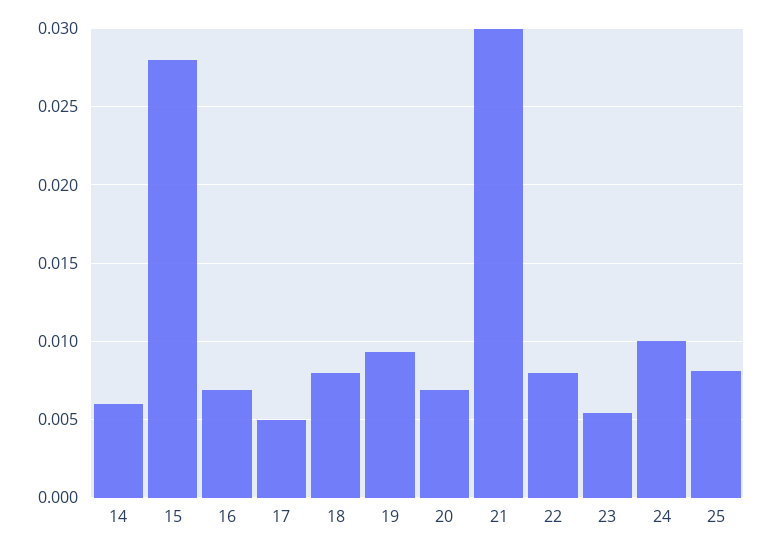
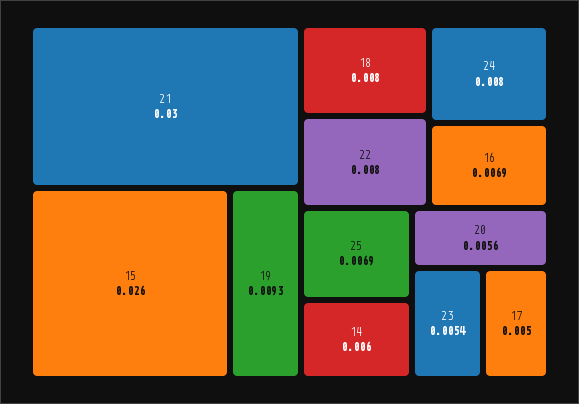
15: 0.028 -> 0.026
20: 0.007 -> 0.0056
24: 0.01 -> 0.008
25: 0.008 -> 0.0069

